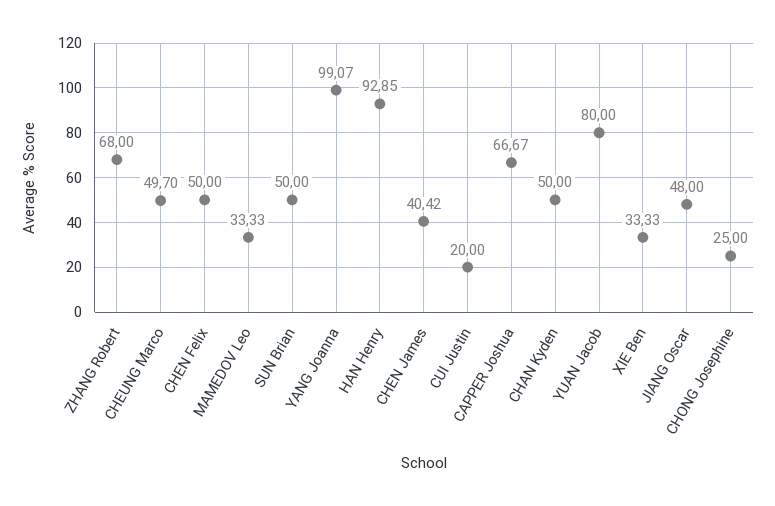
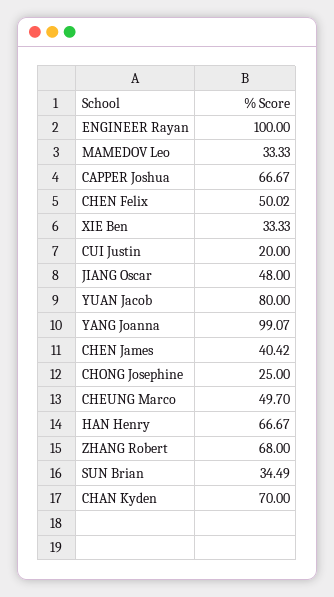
CHEN Felix: 50 -> 50.02
SUN Brian: 50 -> 34.49
HAN Henry: 92.85 -> 66.67
CHAN Kyden: 50 -> 70
ENGINEER Rayan: none -> 100

